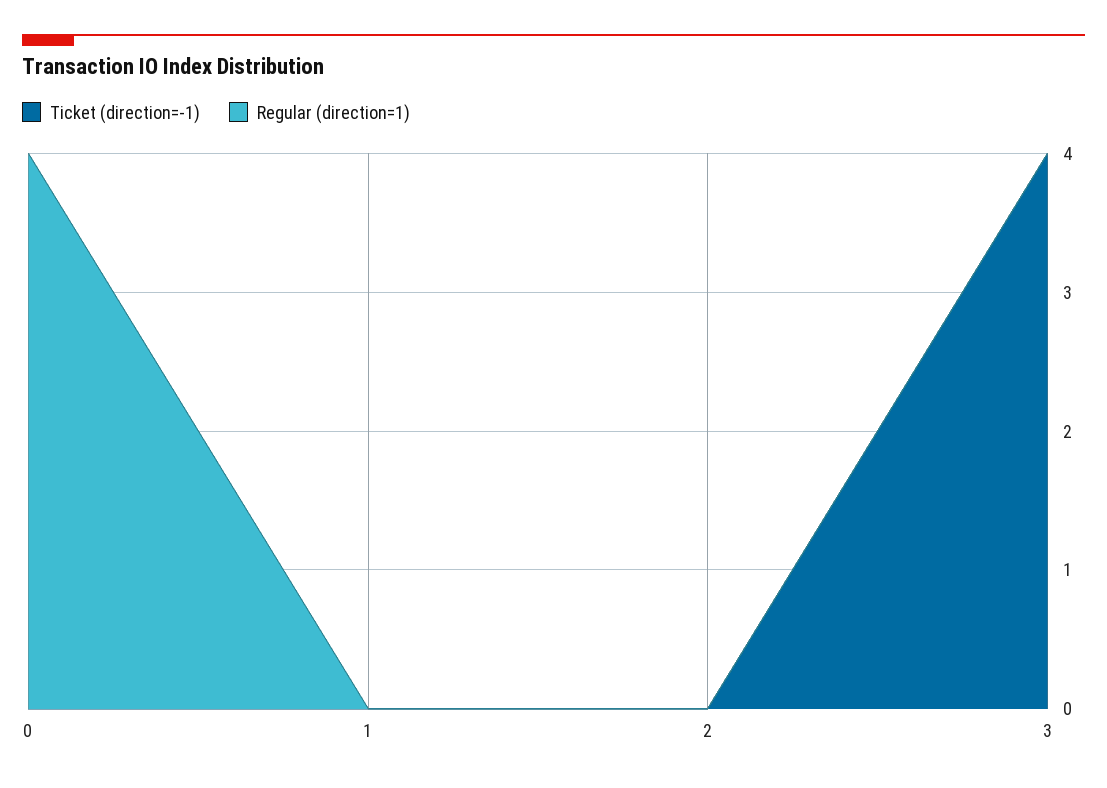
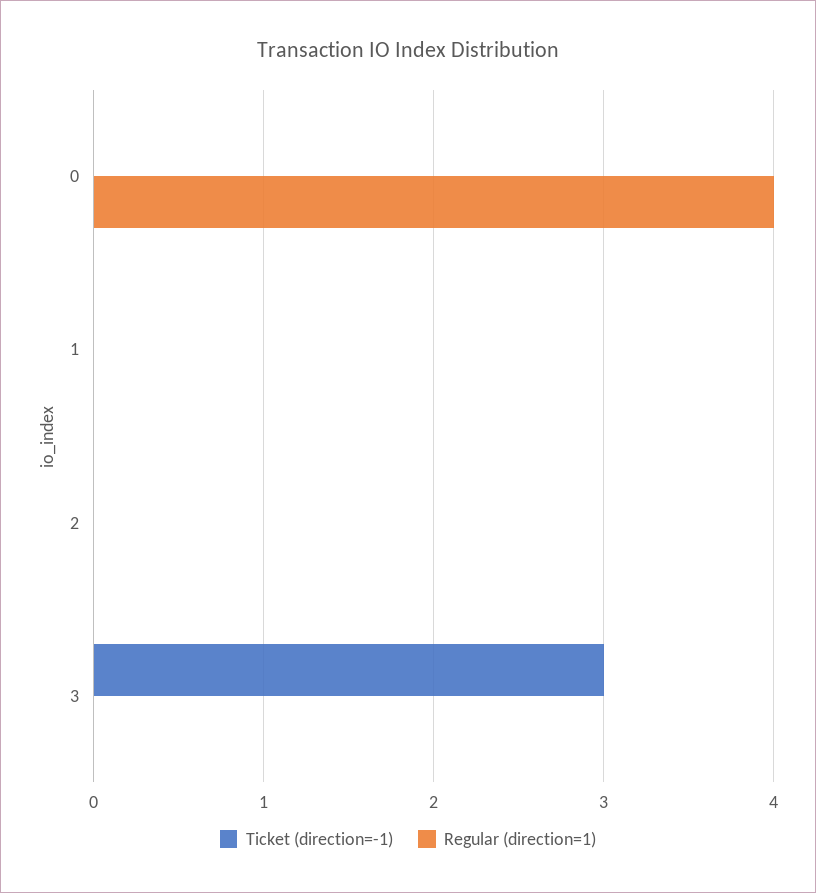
Ticket (direction=-1), 3: 4 -> 3

